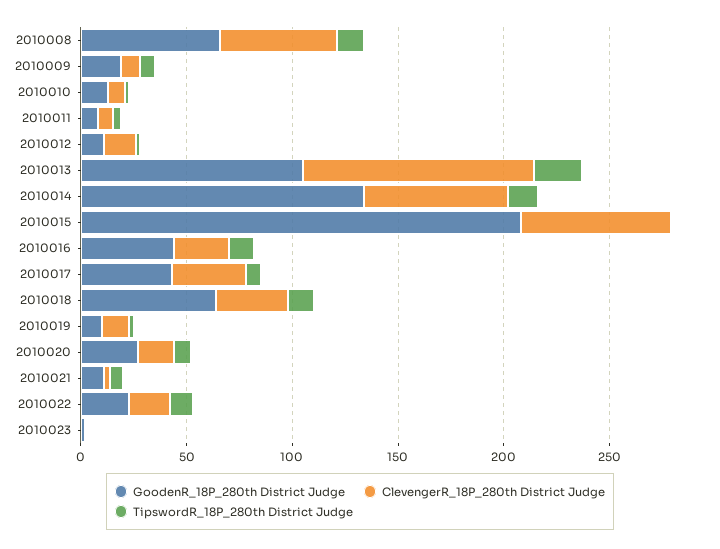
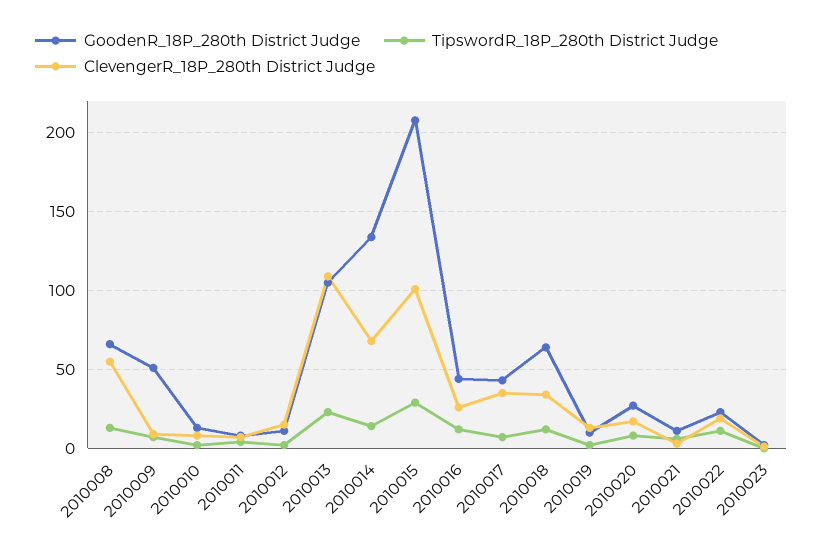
GoodenR_18P_280th District Judge, 2010009: 20 -> 50
ClevengerR_18P_280th District Judge, 2010015: 70 -> 100
TipswordR_18P_280th District Judge, 2010015: 0 -> 30

